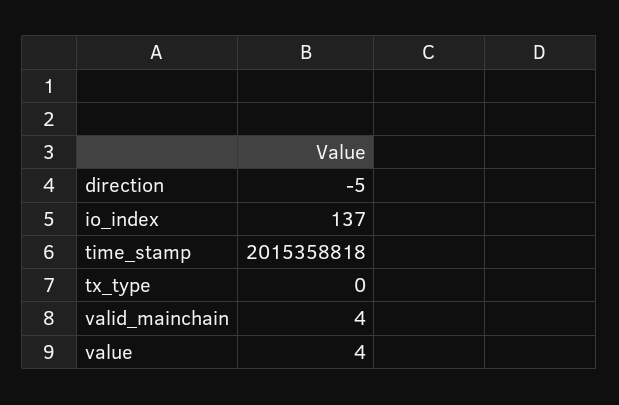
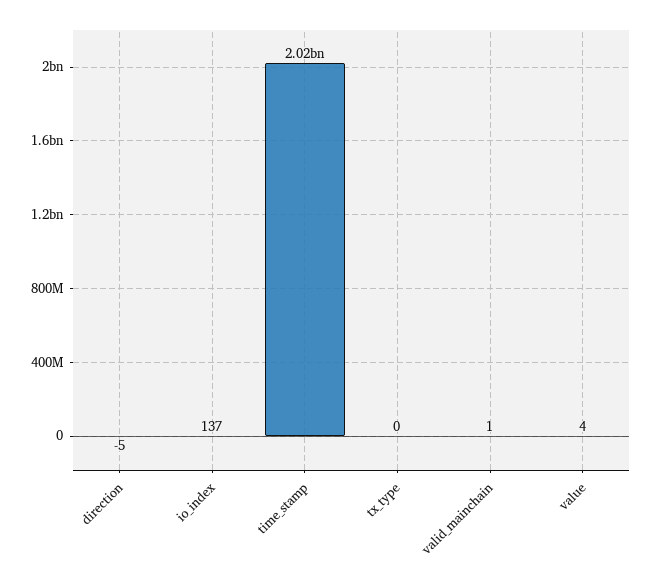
valid_mainchain: 4 -> 1

